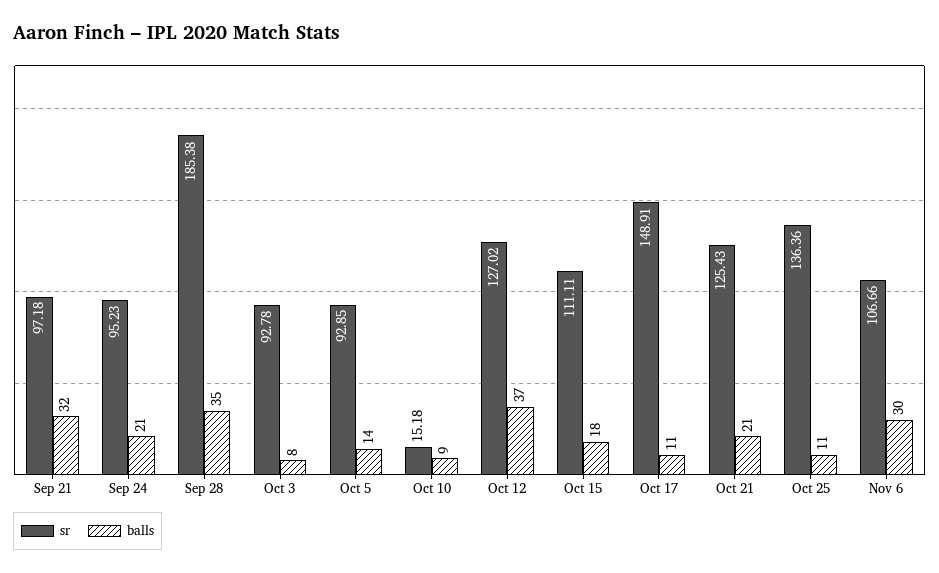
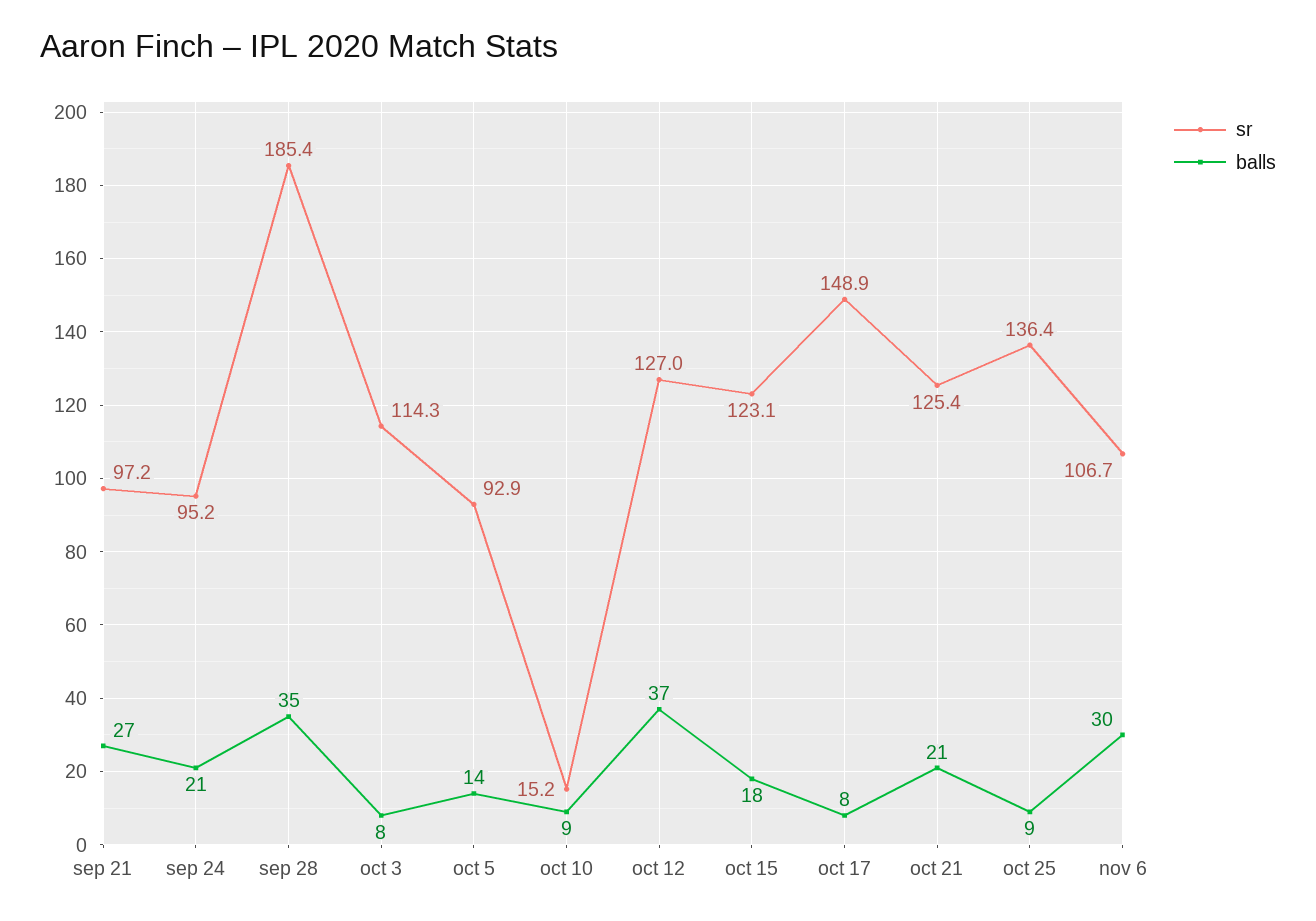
balls, Sep 21: 32 -> 27
sr, Oct 3: 92.78 -> 114.3
sr, Oct 15: 111.11 -> 123.1
balls, Oct 17: 11 -> 8
balls, Oct 25: 11 -> 9

